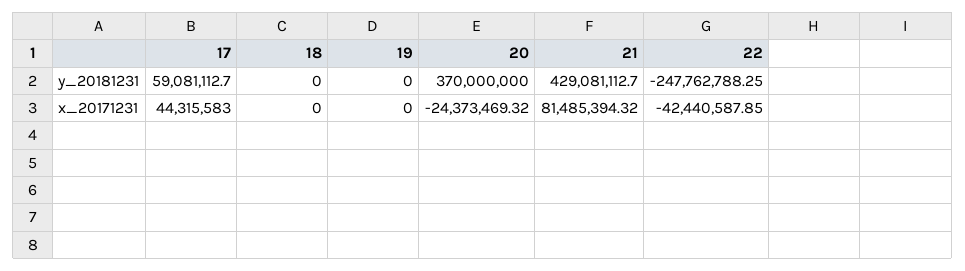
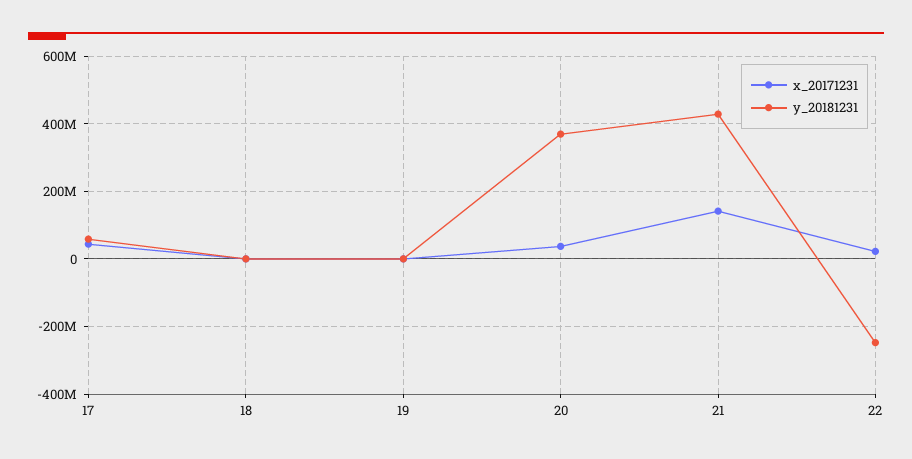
x_20171231, 20: -24373469.32 -> 40000000
x_20171231, 21: 81485394.32 -> 140000000
x_20171231, 22: -42440587.85 -> 20000000

